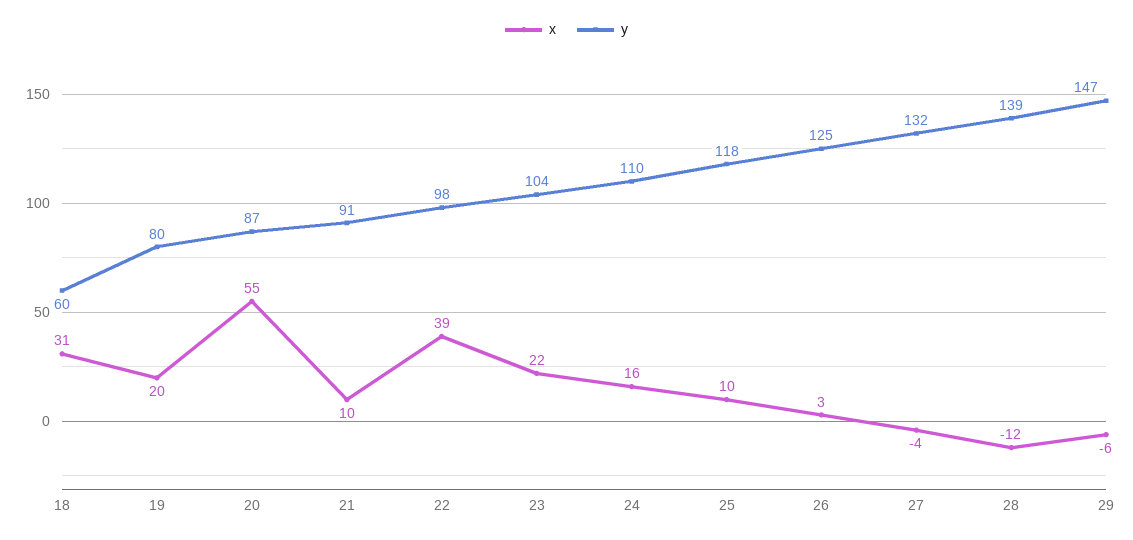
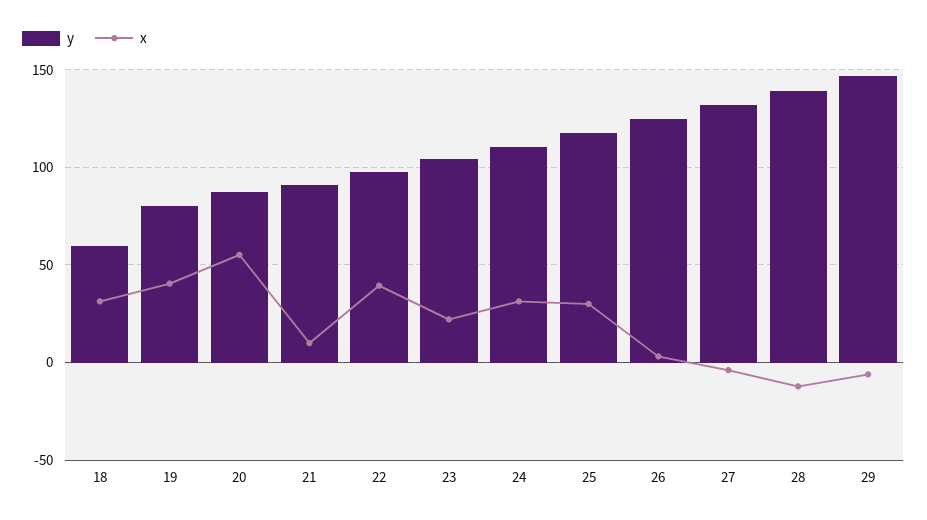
x, 19: 20 -> 40
x, 24: 16 -> 30
x, 25: 10 -> 30

